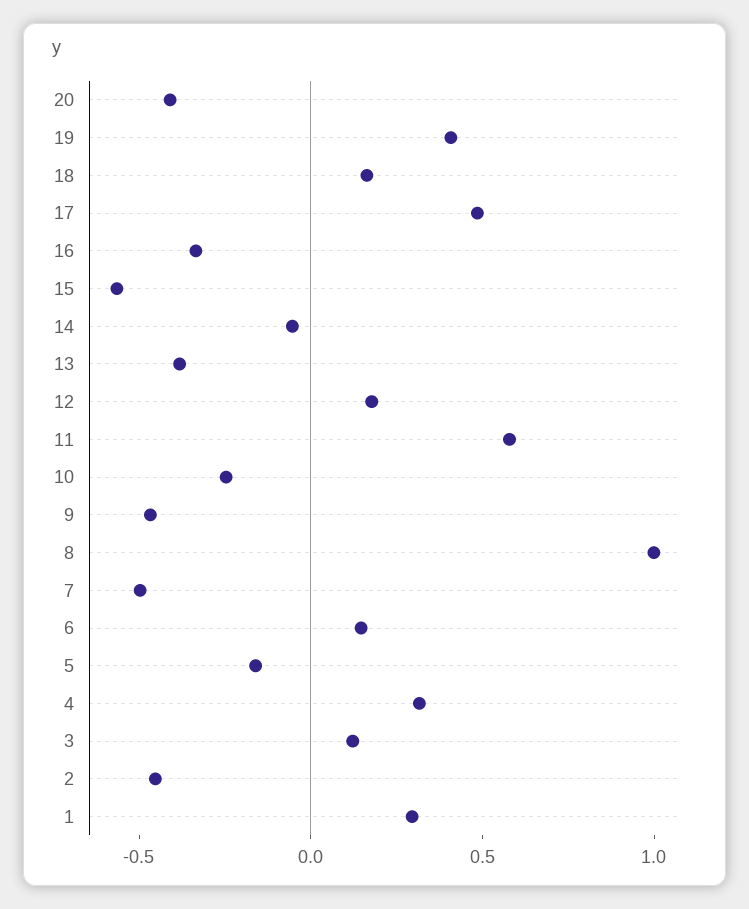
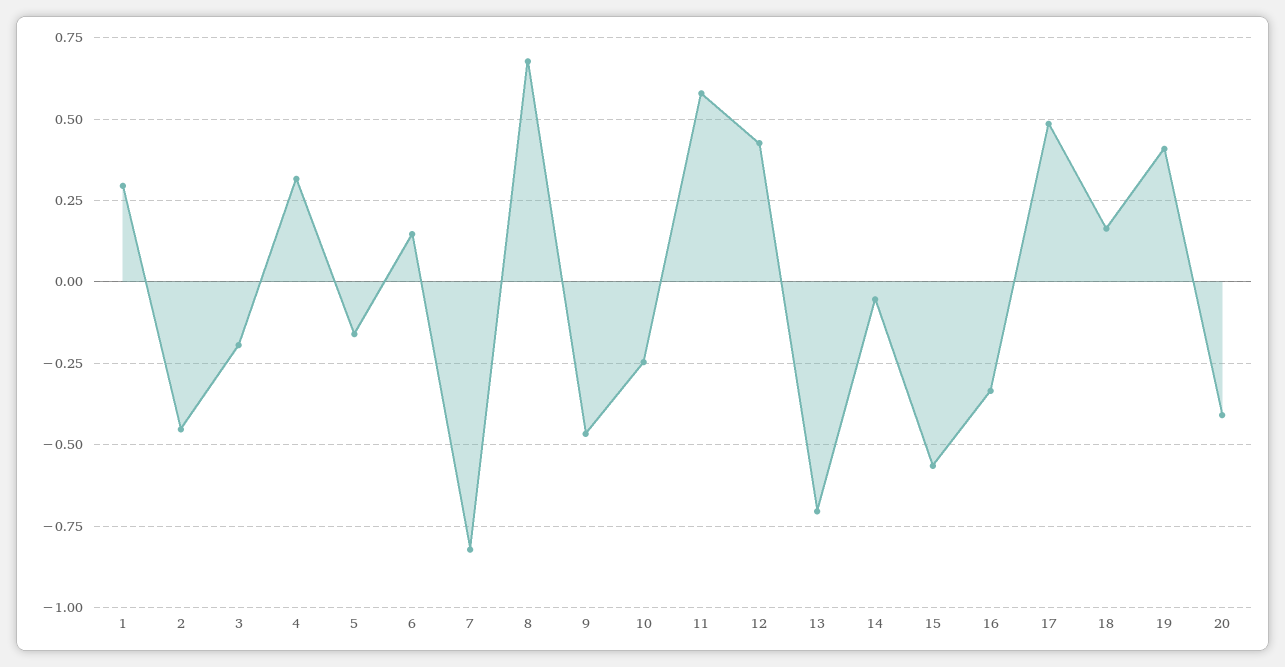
13: -0.4 -> -0.7
12: 0.2 -> 0.425
8: 1 -> 0.675
7: -0.5 -> -0.825
3: 0.1 -> -0.2

